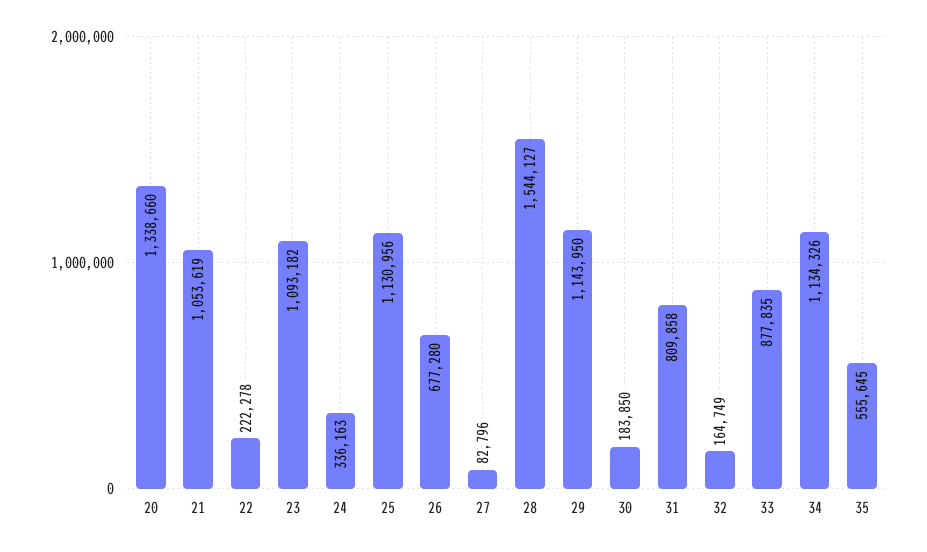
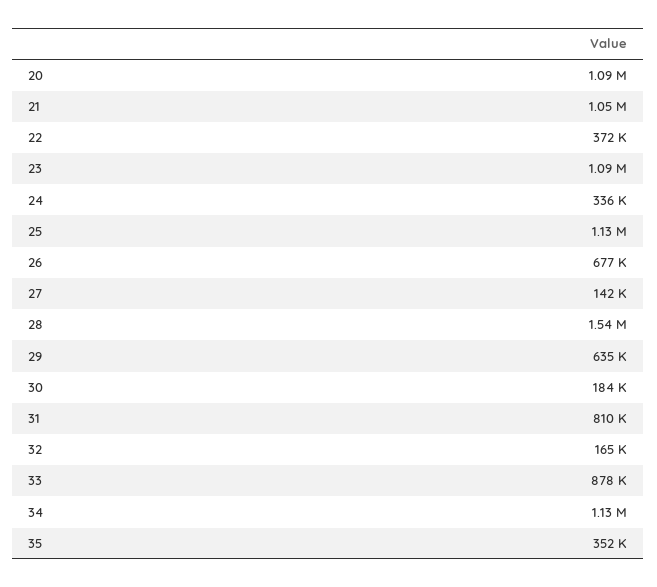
20: 1338660 -> 1090000
22: 222278 -> 372000
27: 82796 -> 142000
29: 1143950 -> 635000
35: 555645 -> 352000

